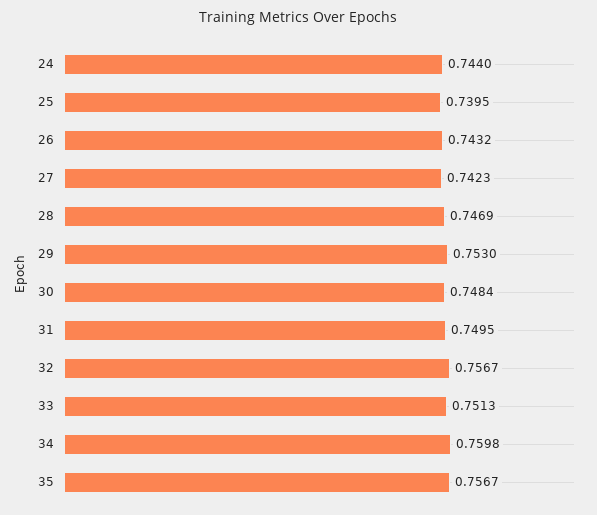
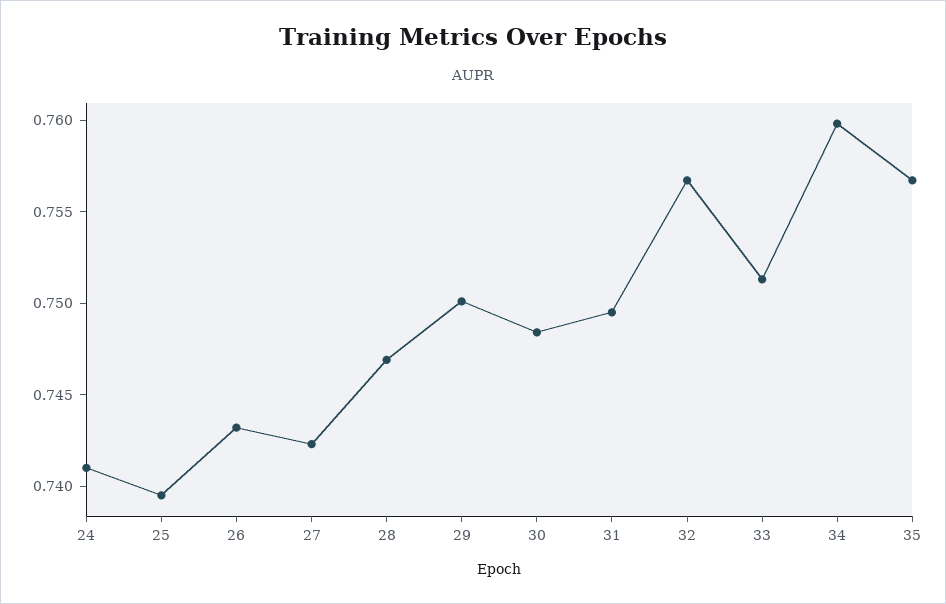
24: 0.744 -> 0.741
29: 0.753 -> 0.75

